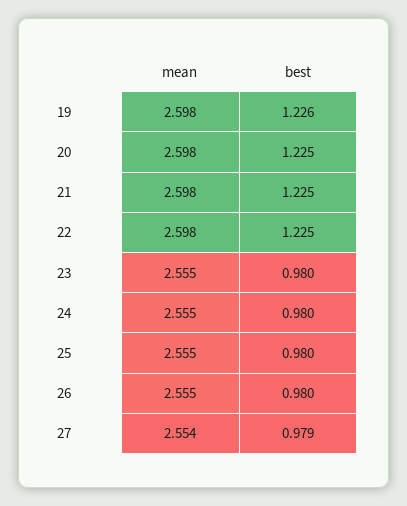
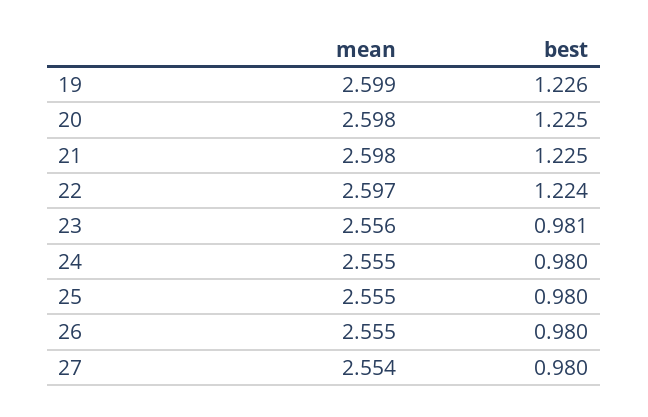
mean, 19: 2.598 -> 2.599
mean, 22: 2.598 -> 2.597
best, 22: 1.225 -> 1.224
mean, 23: 2.555 -> 2.556
best, 23: 0.98 -> 0.981
best, 27: 0.979 -> 0.98

